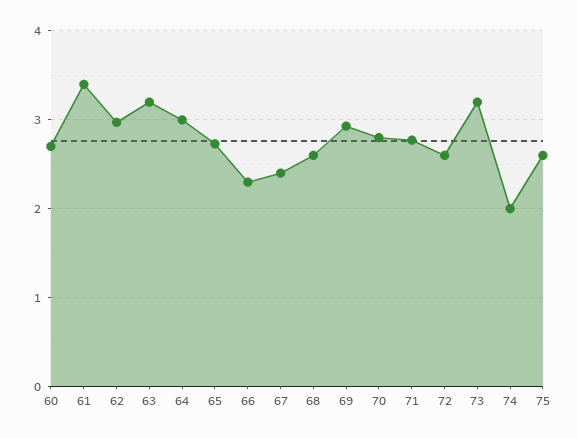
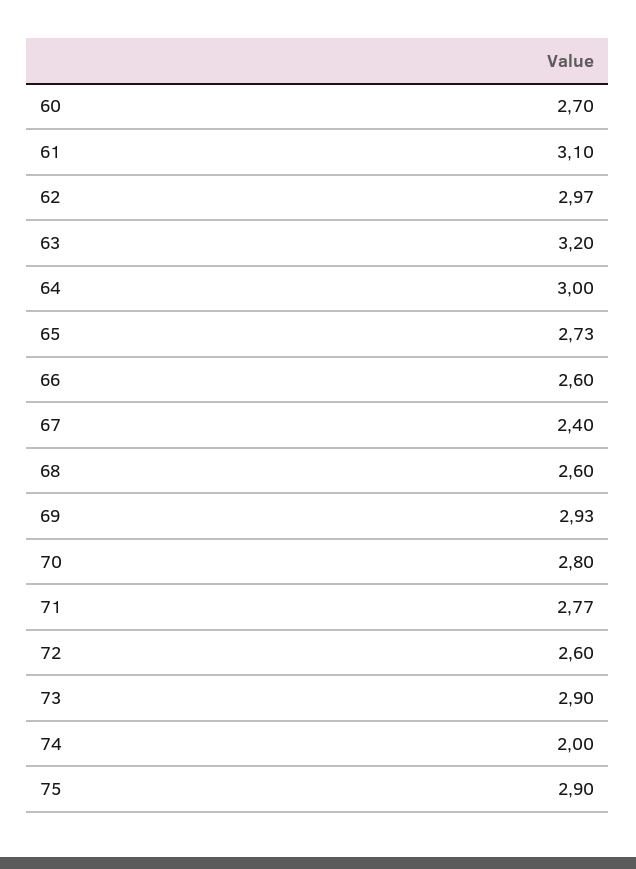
61: 3.4 -> 3.1
66: 2.3 -> 2.6
73: 3.2 -> 2.9
75: 2.6 -> 2.9

